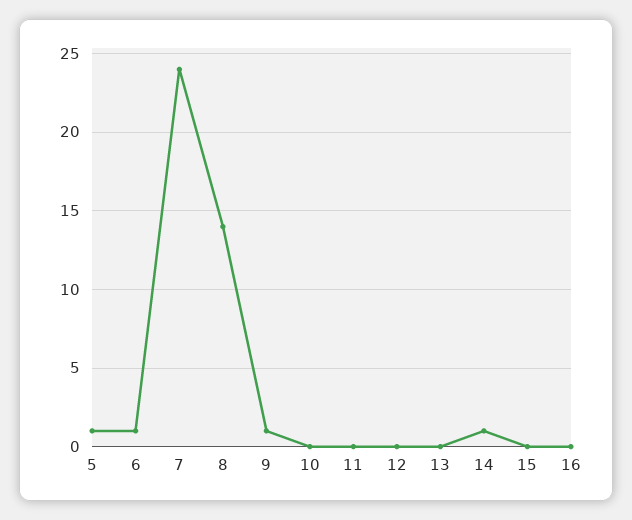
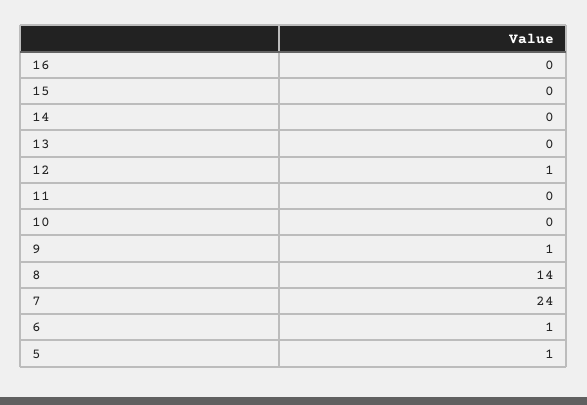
12: 0 -> 1
14: 1 -> 0

